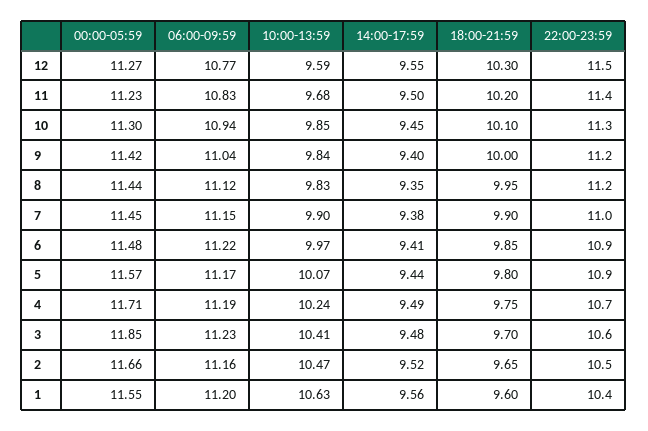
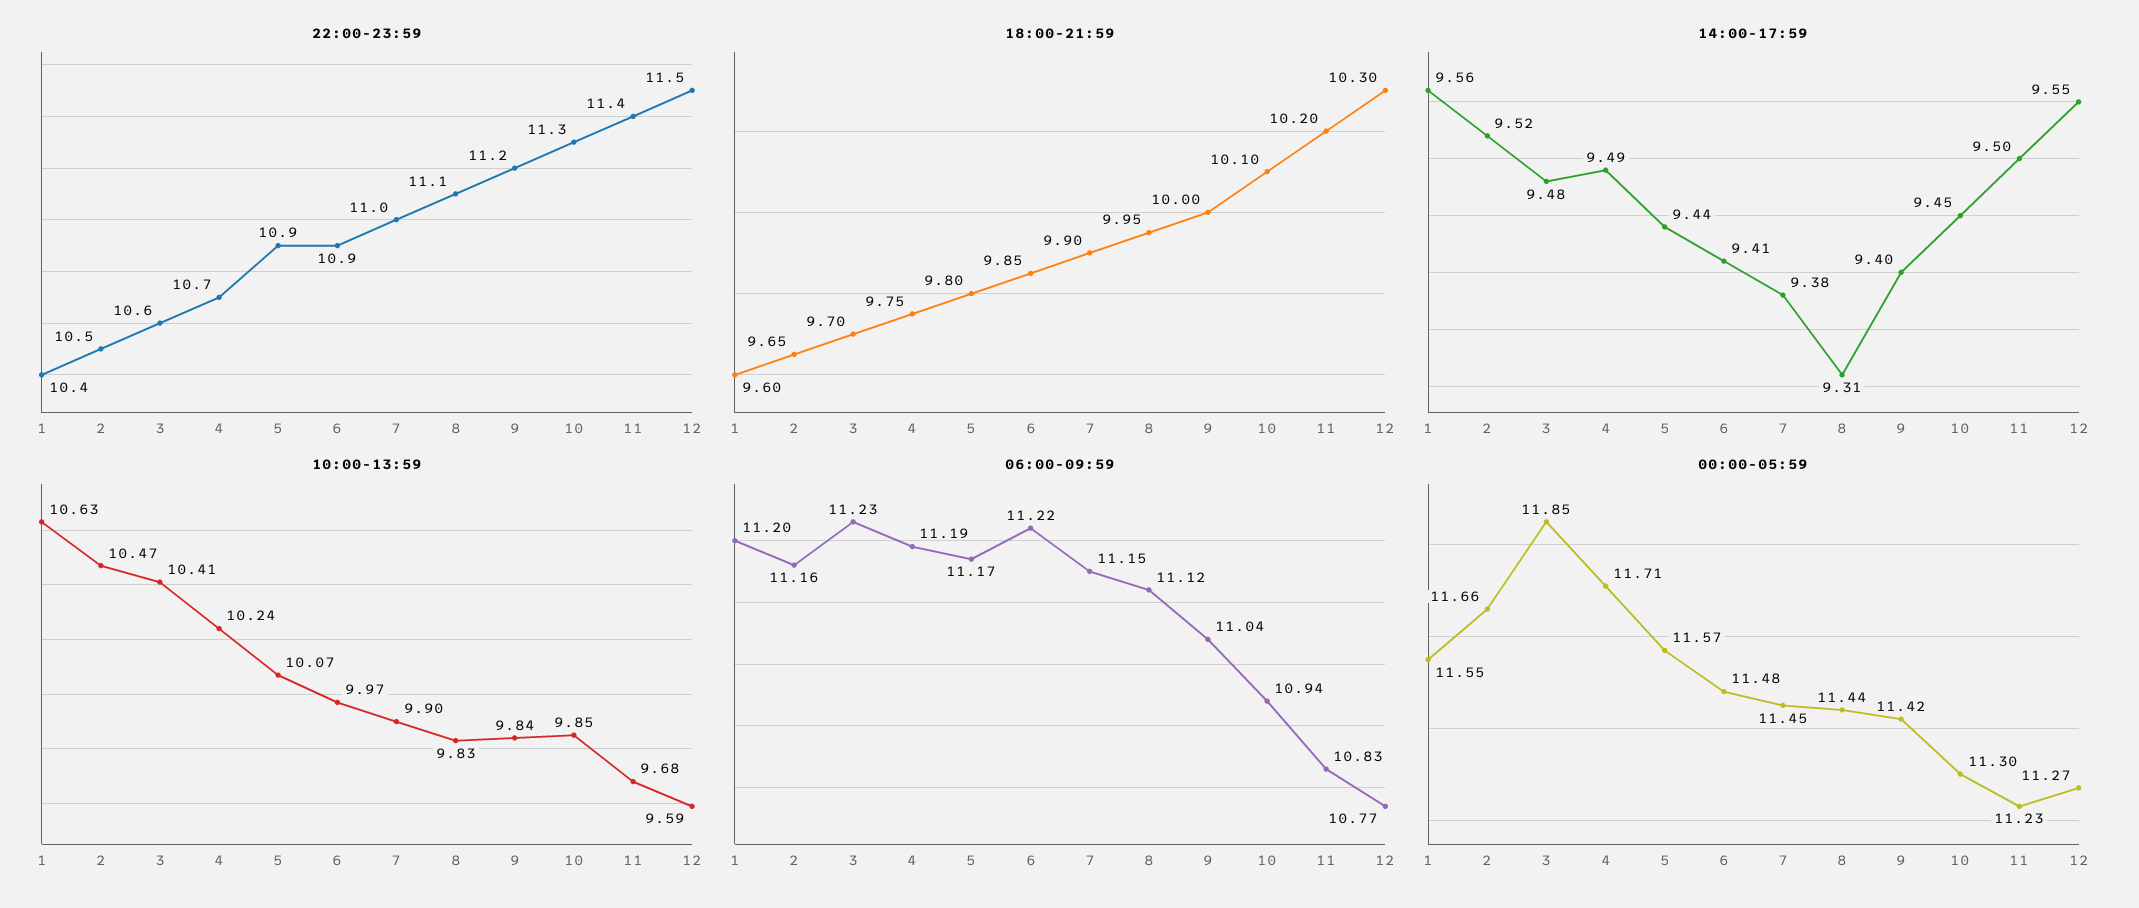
14:00-17:59, 8: 9.35 -> 9.31
22:00-23:59, 8: 11.2 -> 11.1

